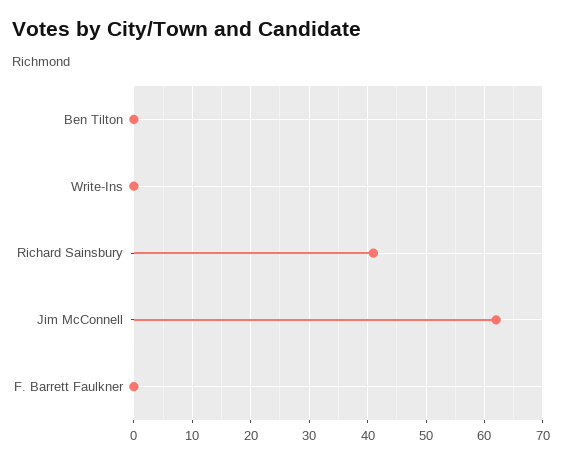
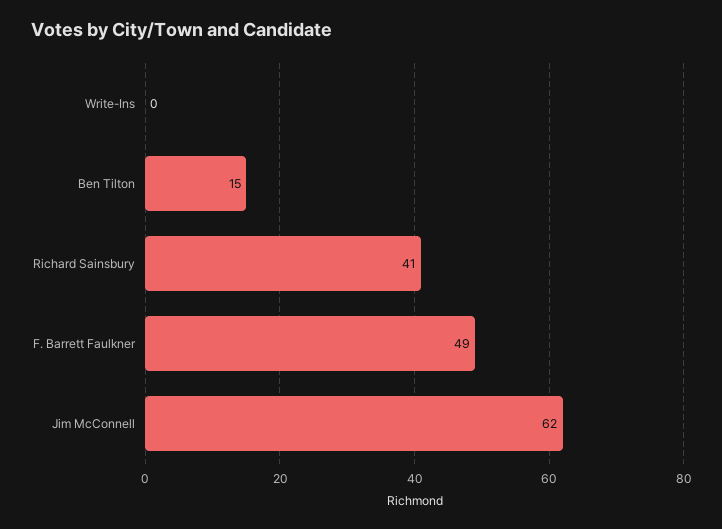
Ben Tilton: 0 -> 15
F. Barrett Faulkner: 0 -> 49

